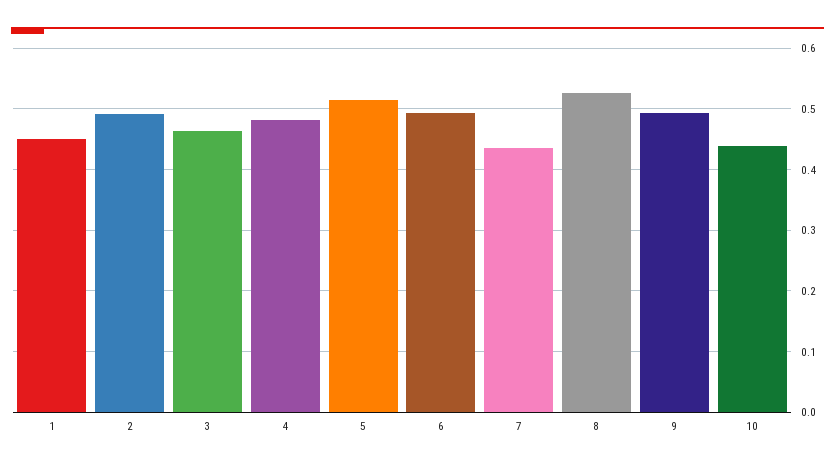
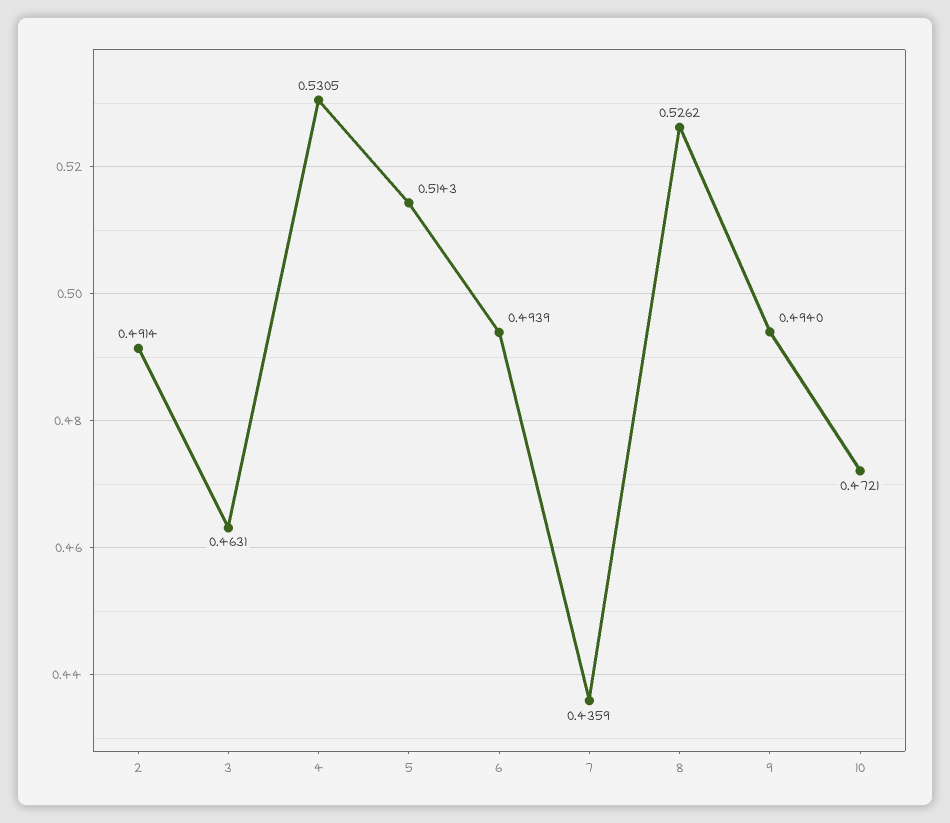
1: 0.45 -> none
4: 0.48 -> 0.5305
10: 0.44 -> 0.4721

